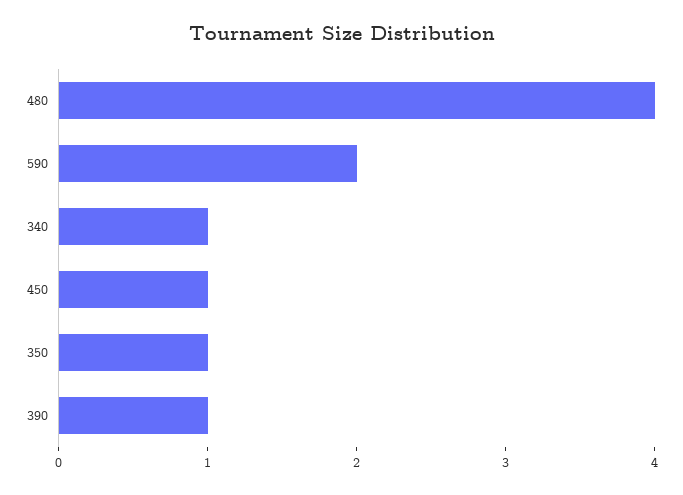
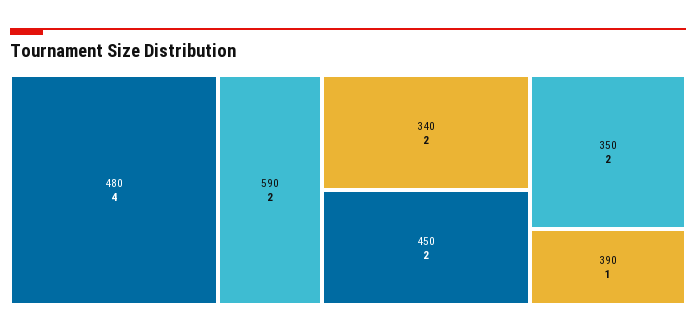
340: 1 -> 2
450: 1 -> 2
350: 1 -> 2

